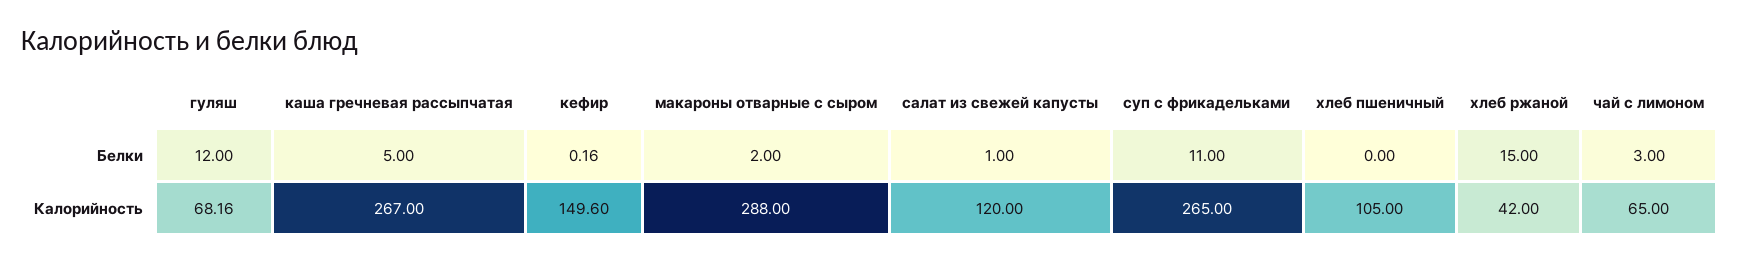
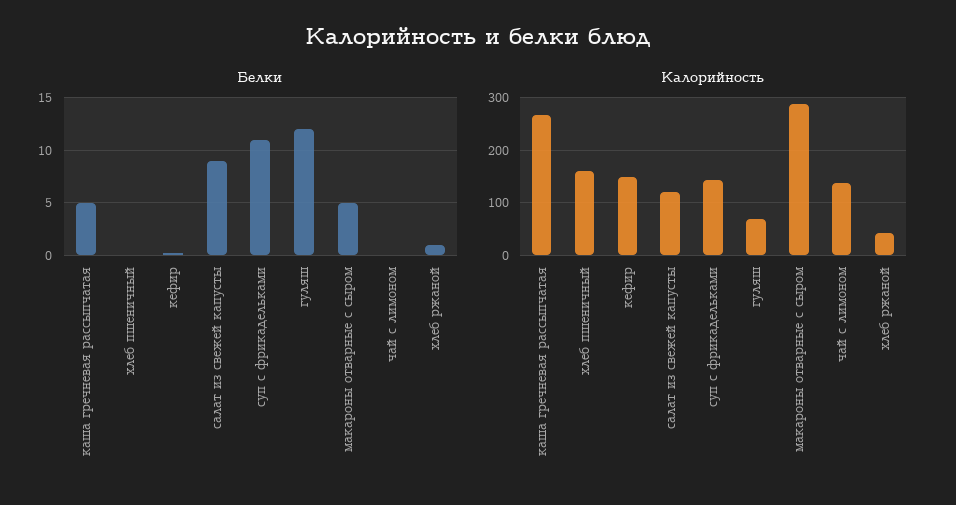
Белки, макароны отварные с сыром: 2 -> 5
Белки, салат из свежей капусты: 1 -> 9
Белки, хлеб ржаной: 15 -> 1
Белки, чай с лимоном: 3 -> 0
Калорийность, суп с фрикадельками: 265 -> 140
Калорийность, хлеб пшеничный: 105 -> 160
Калорийность, чай с лимоном: 65 -> 140

